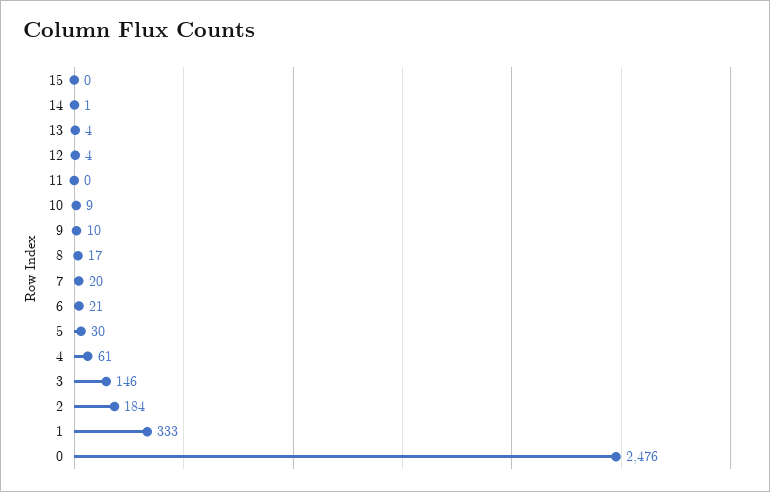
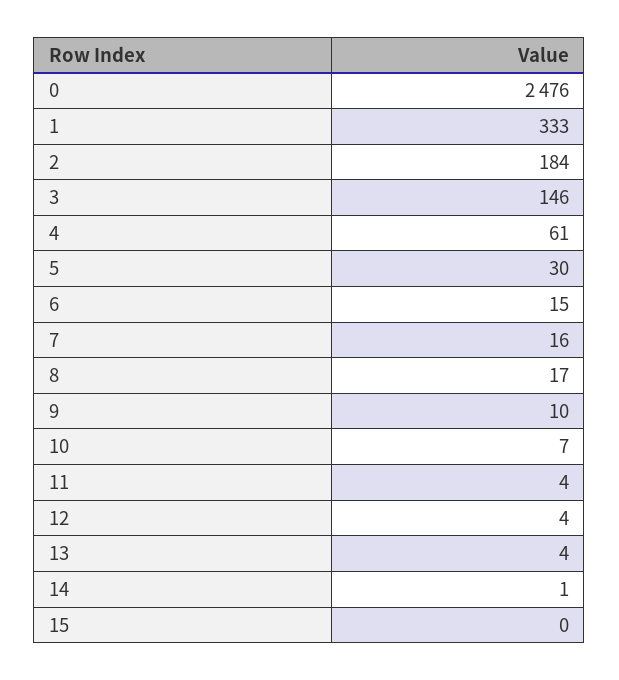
11: 0 -> 4
10: 9 -> 7
7: 20 -> 16
6: 21 -> 15

